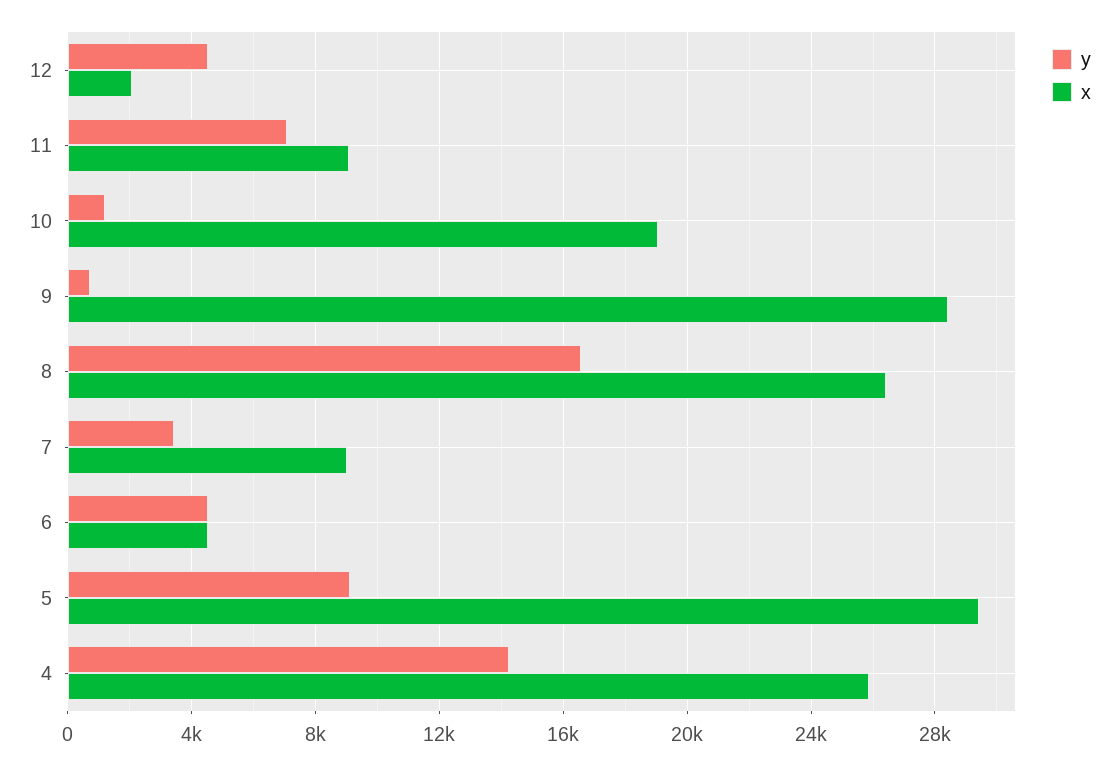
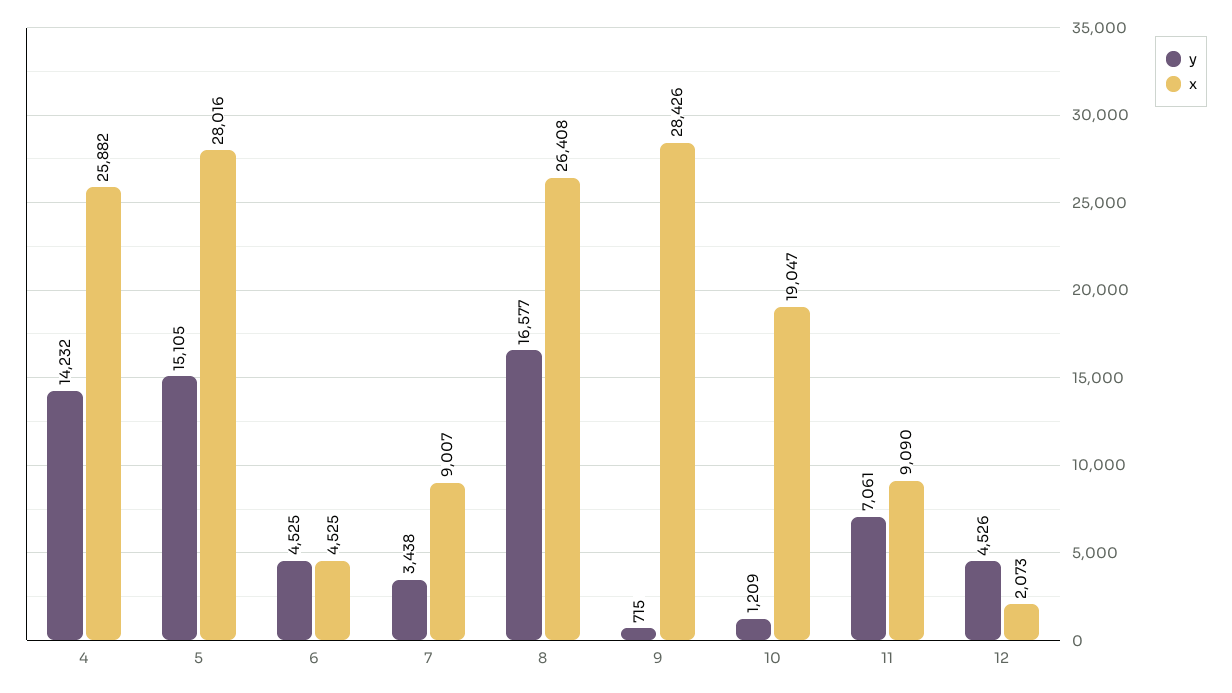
y, 5: 9000 -> 15105
x, 5: 29500 -> 28016

